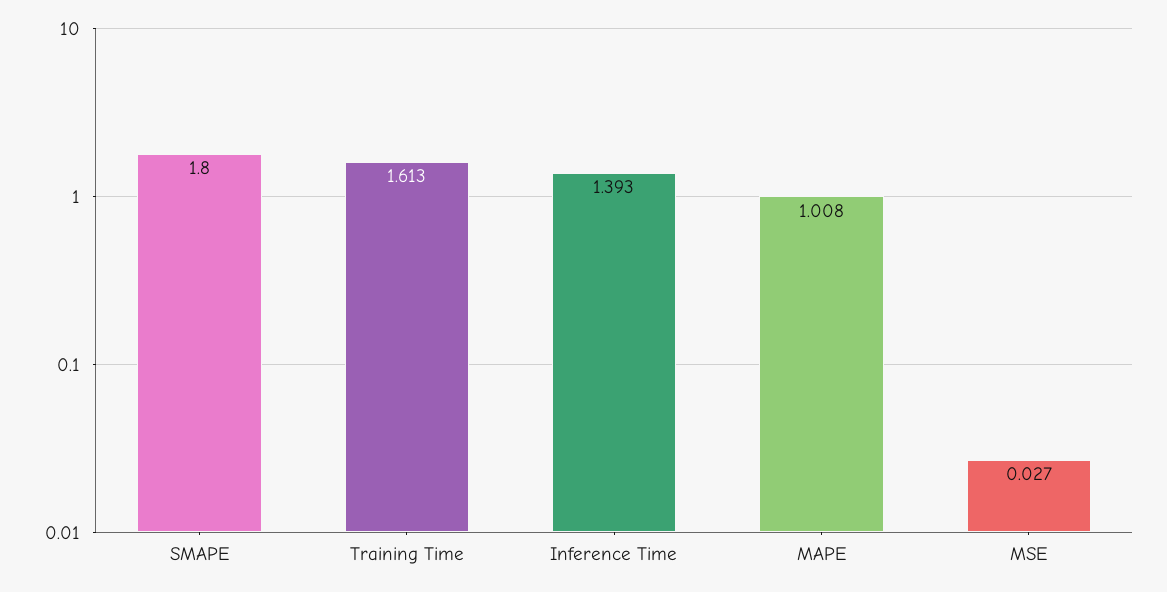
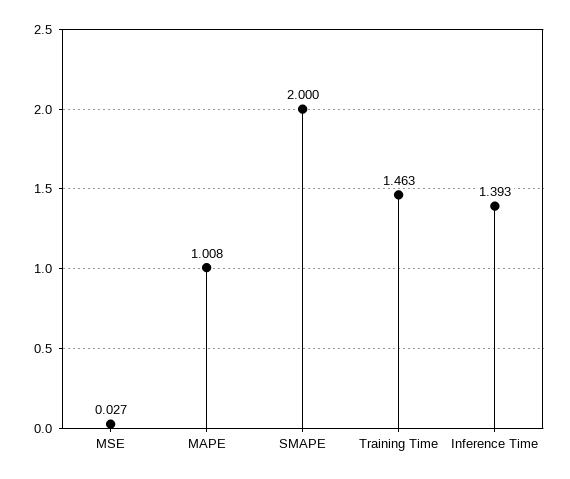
SMAPE: 1.8 -> 2
Training Time: 1.613 -> 1.463

